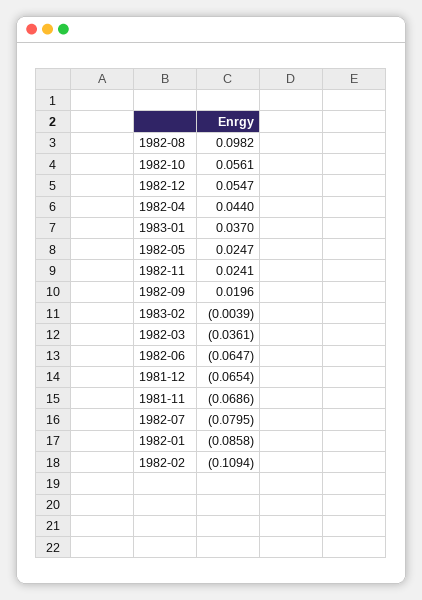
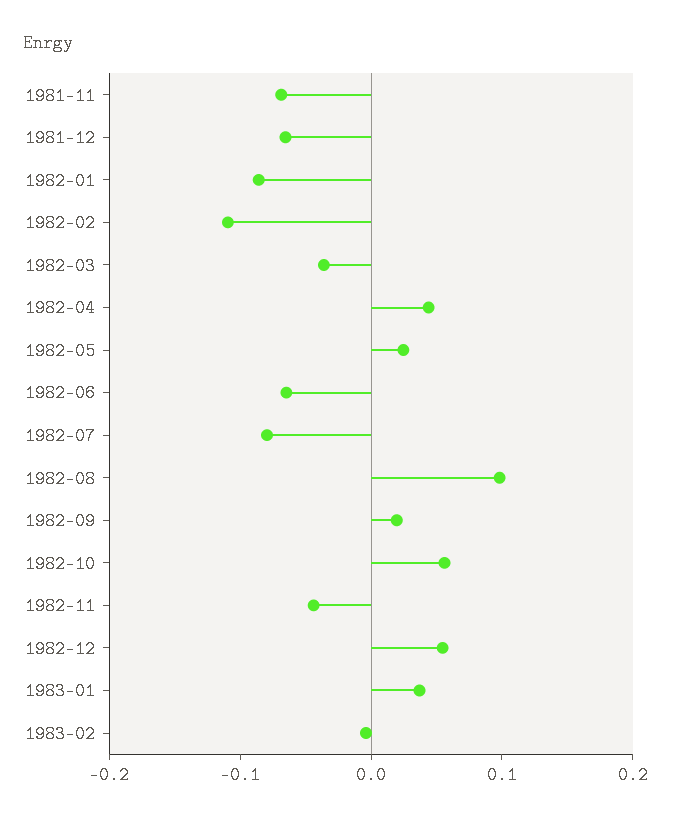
1982-11: 0.0241 -> -0.04

